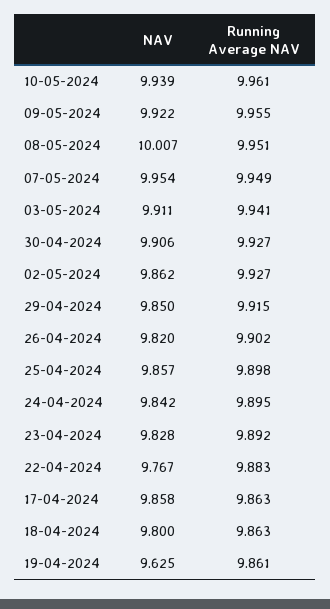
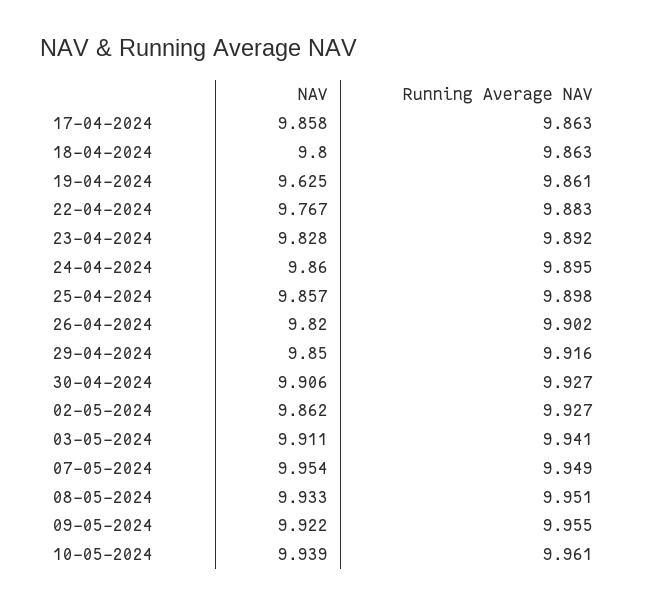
NAV, 08-05-2024: 10.007 -> 9.933
Running Average NAV, 29-04-2024: 9.915 -> 9.916
NAV, 24-04-2024: 9.842 -> 9.86

